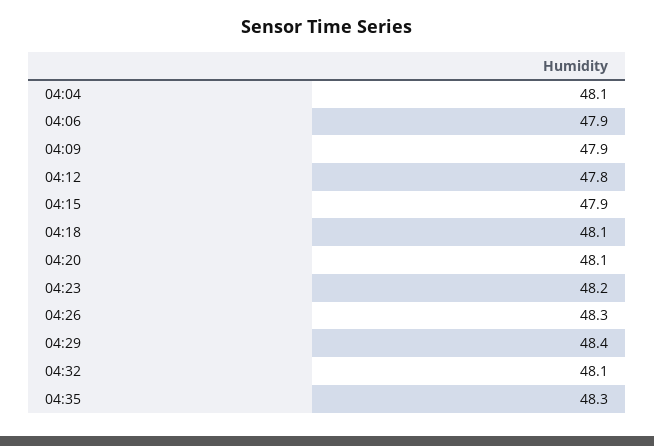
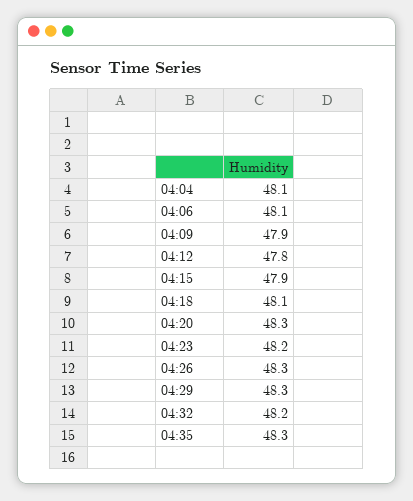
04:06: 47.9 -> 48.1
04:20: 48.1 -> 48.3
04:29: 48.4 -> 48.3
04:32: 48.1 -> 48.2

